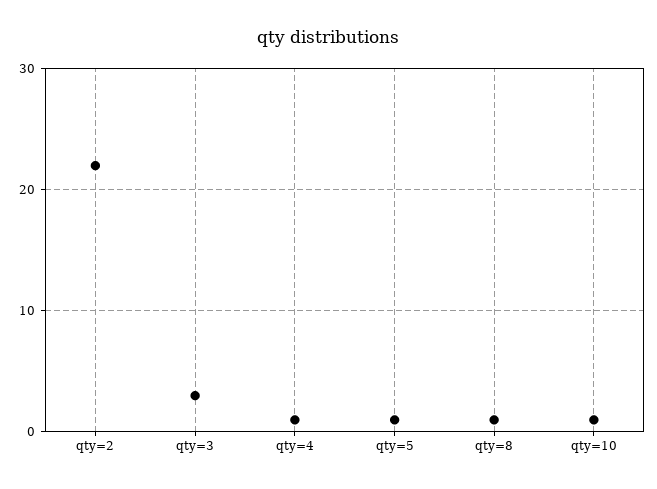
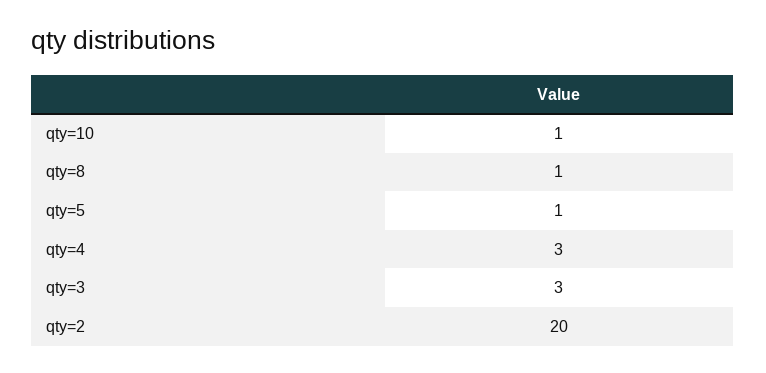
qty=2: 22 -> 20
qty=4: 1 -> 3

